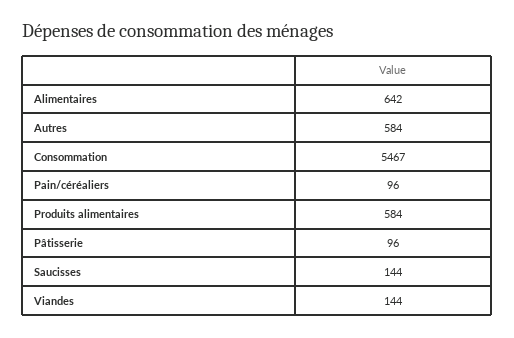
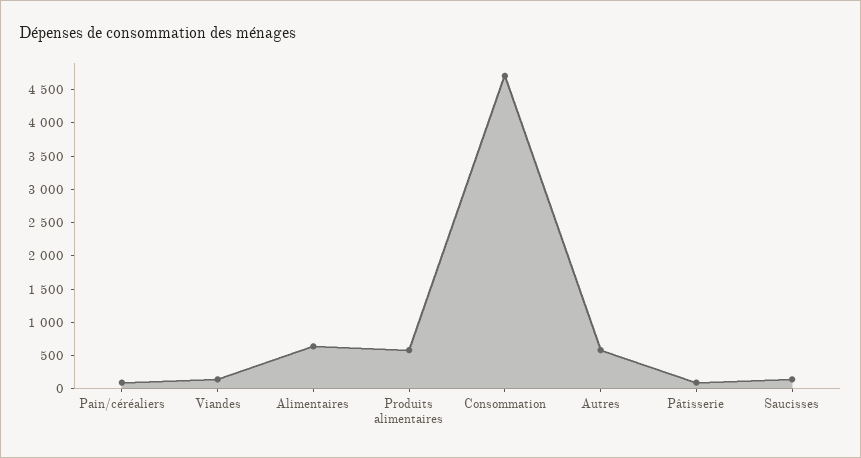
Consommation: 5467 -> 4750

